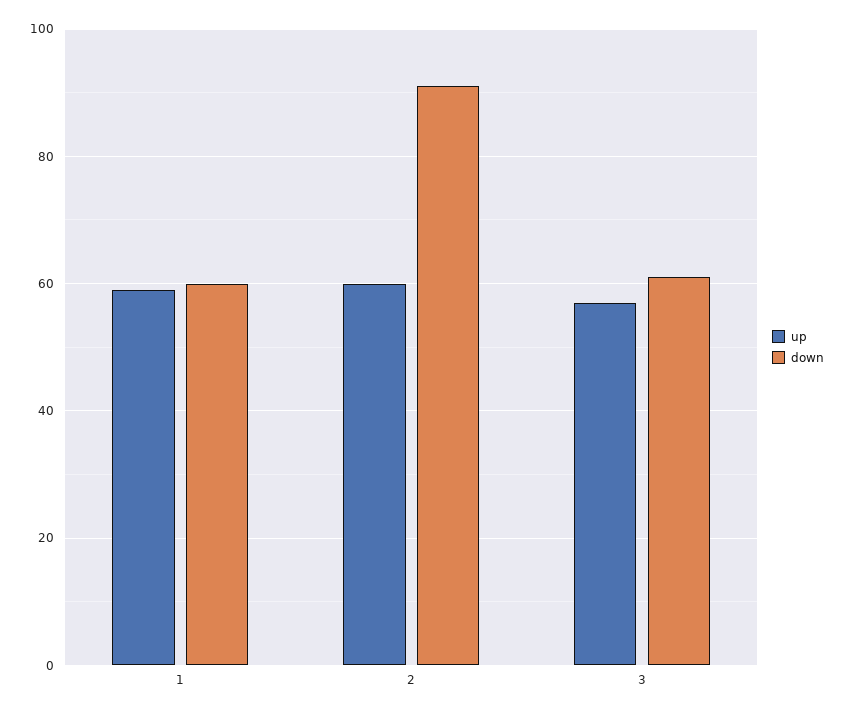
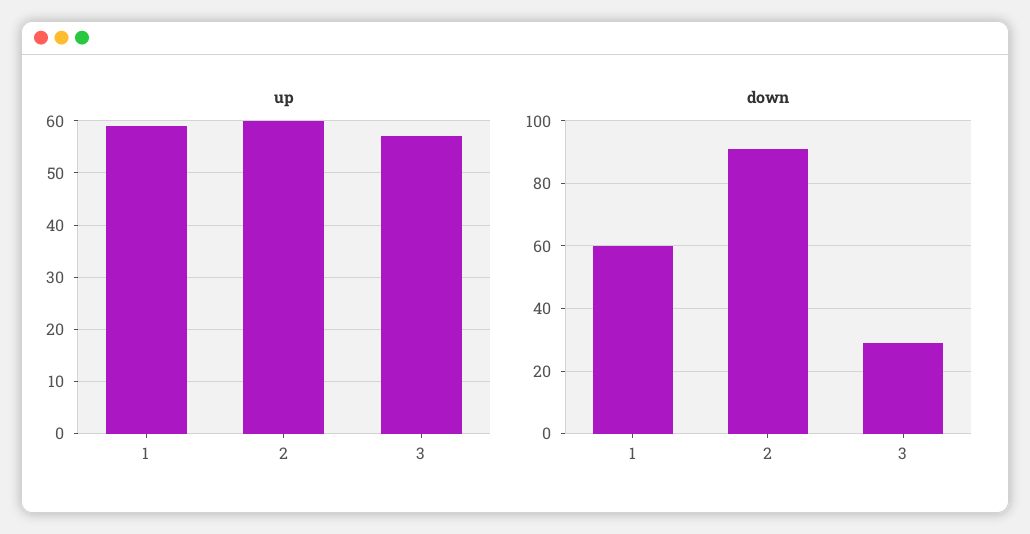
down, 3: 60 -> 30

